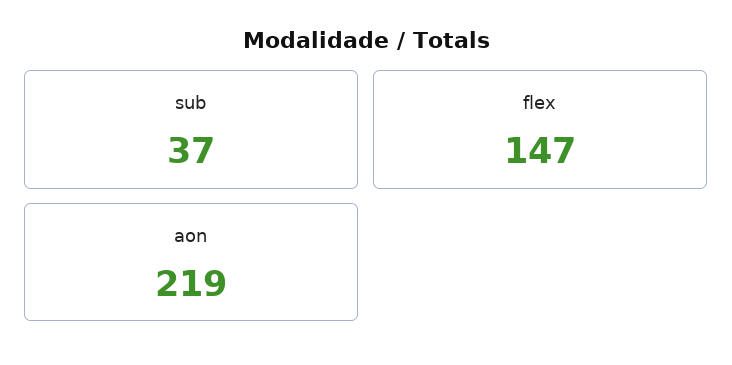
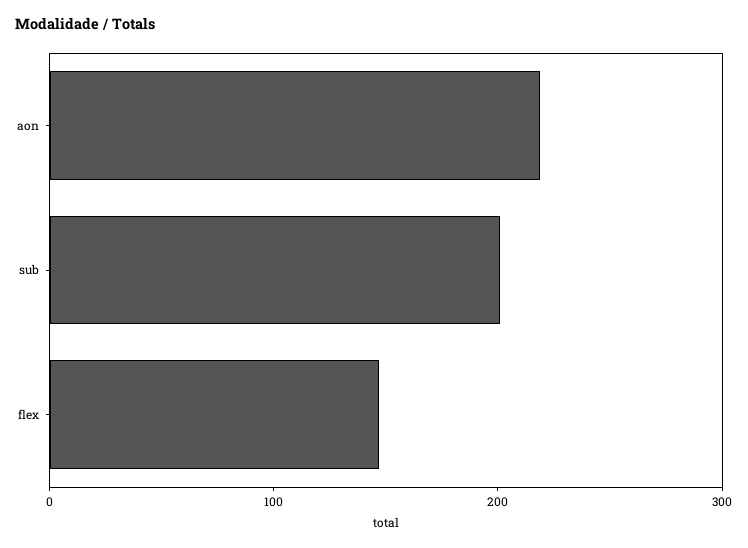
sub: 37 -> 200

